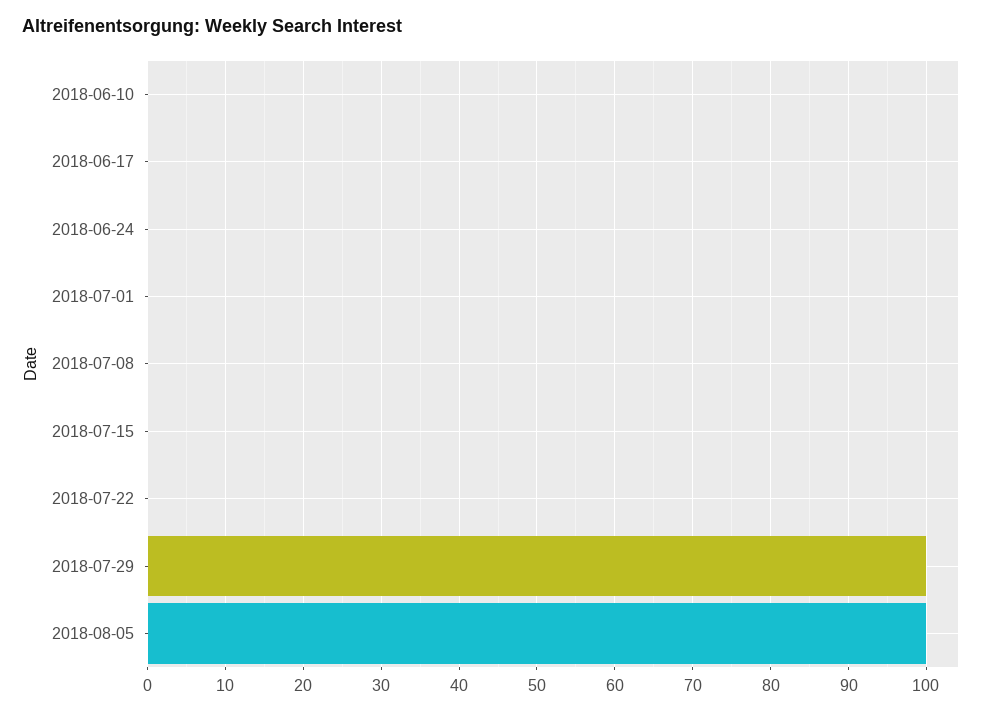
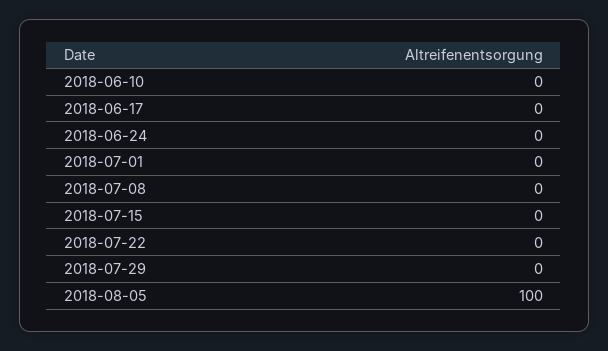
2018-07-29: 100 -> 0

